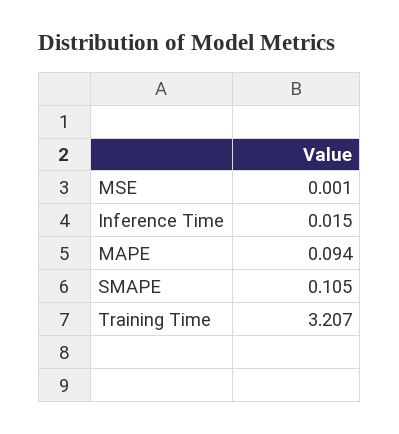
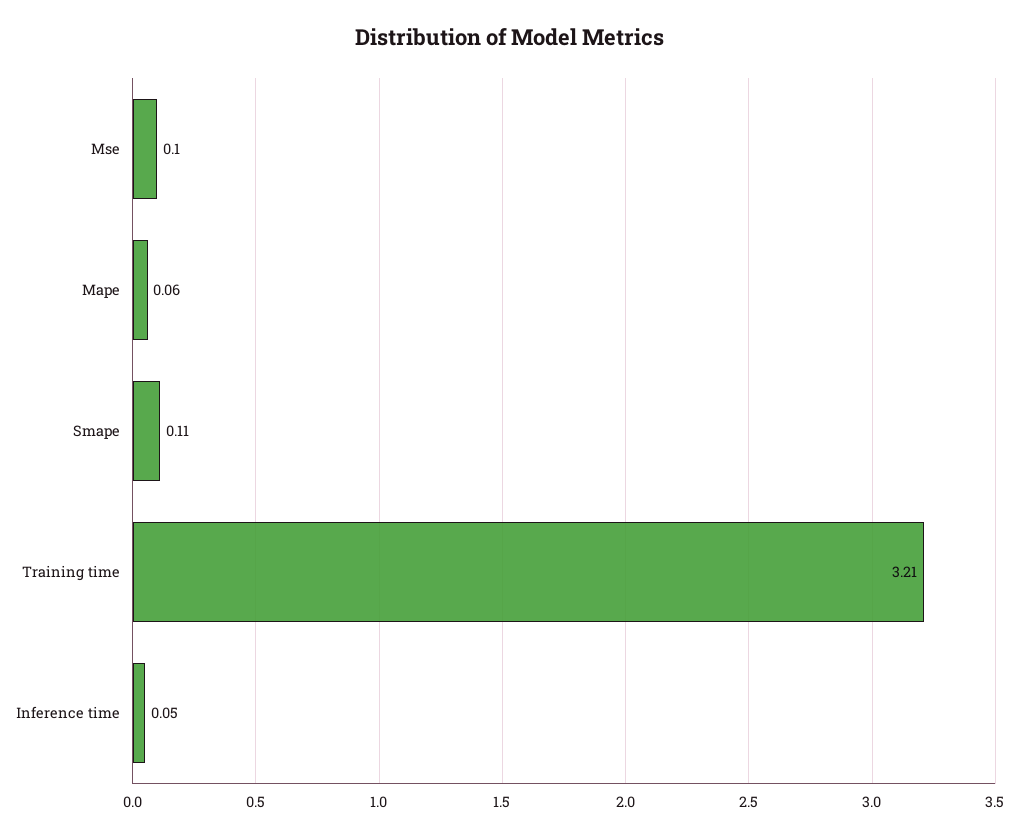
MSE: 0.001 -> 0.1
Inference Time: 0.015 -> 0.05
MAPE: 0.094 -> 0.06

